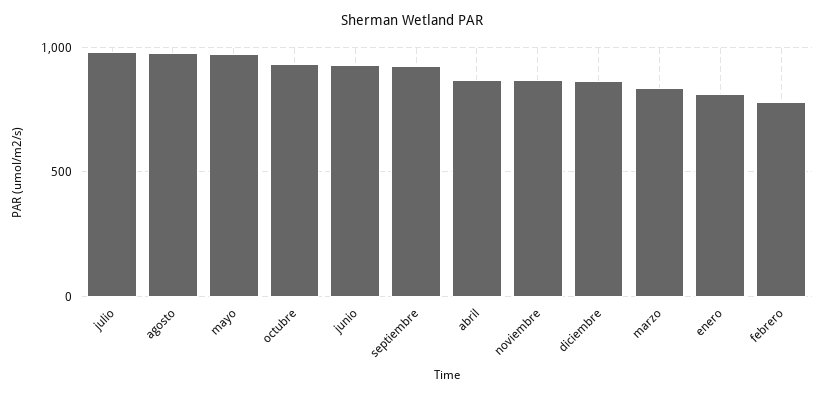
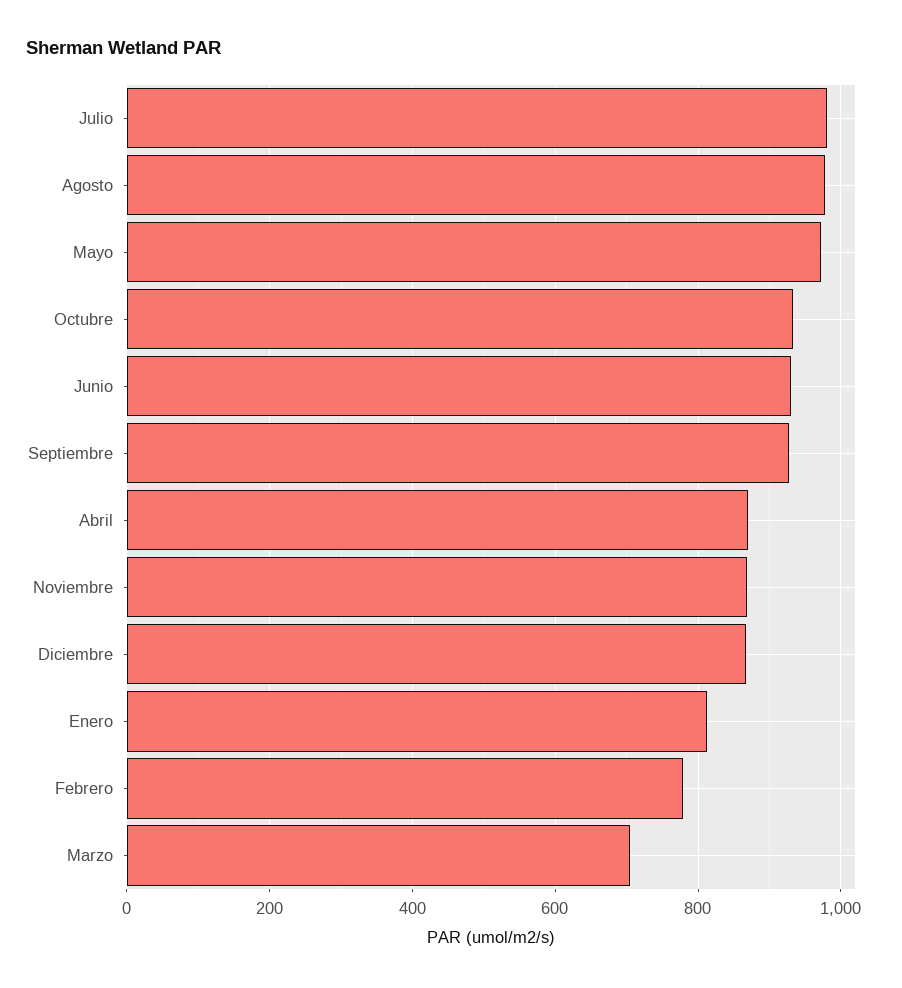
marzo: 850 -> 700

